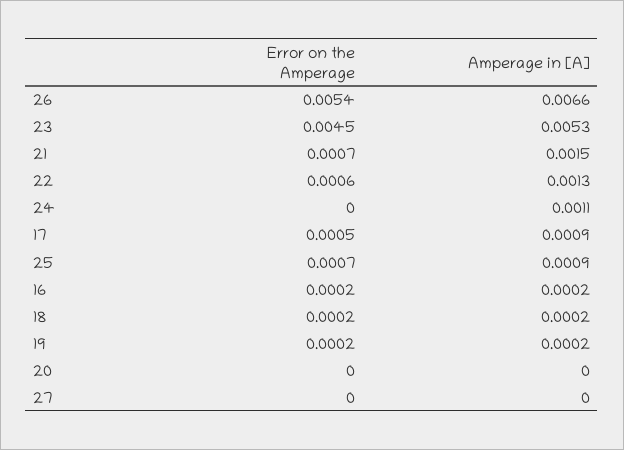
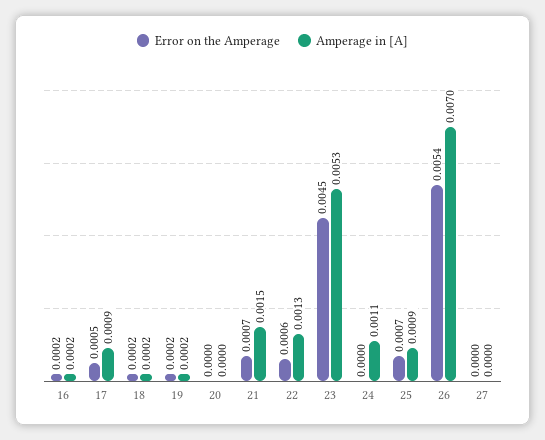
Amperage in [A], 26: 0.0066 -> 0.007

